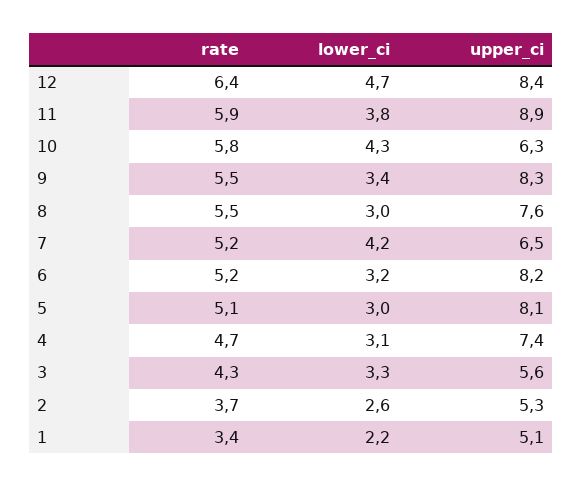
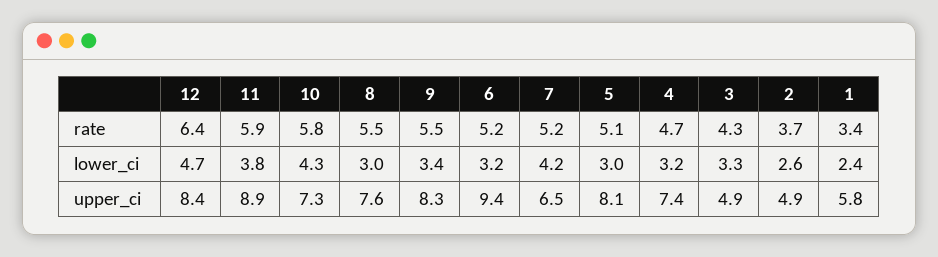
upper_ci, 10: 6.3 -> 7.3
upper_ci, 6: 8.2 -> 9.4
lower_ci, 4: 3.1 -> 3.2
upper_ci, 3: 5.6 -> 4.9
upper_ci, 2: 5.3 -> 4.9
lower_ci, 1: 2.2 -> 2.4
upper_ci, 1: 5.1 -> 5.8

